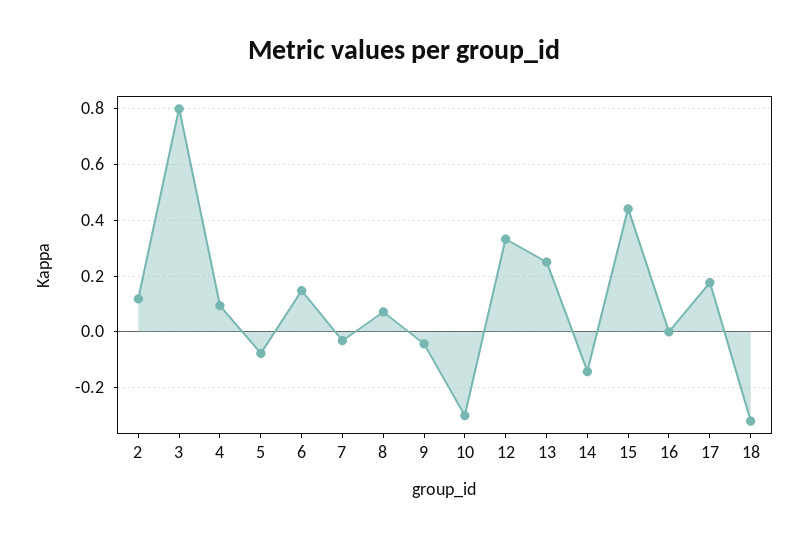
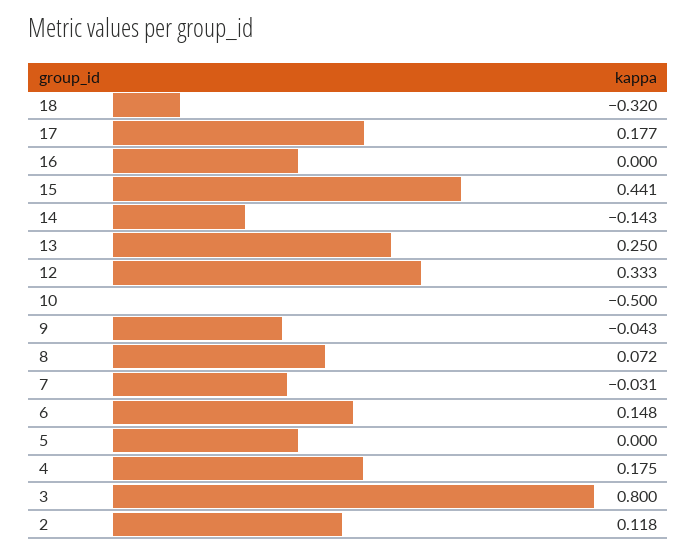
4: 0.1 -> 0.175
5: -0.075 -> 0
10: -0.3 -> -0.5

